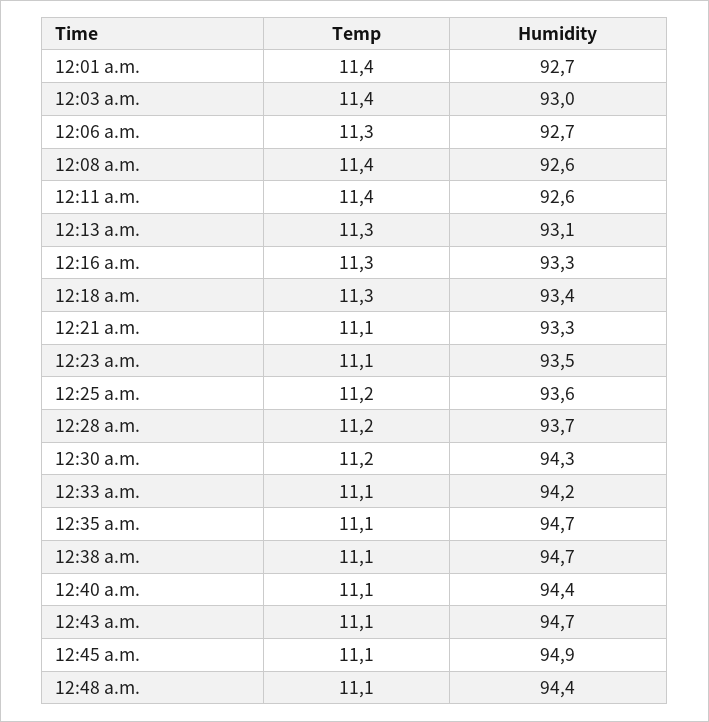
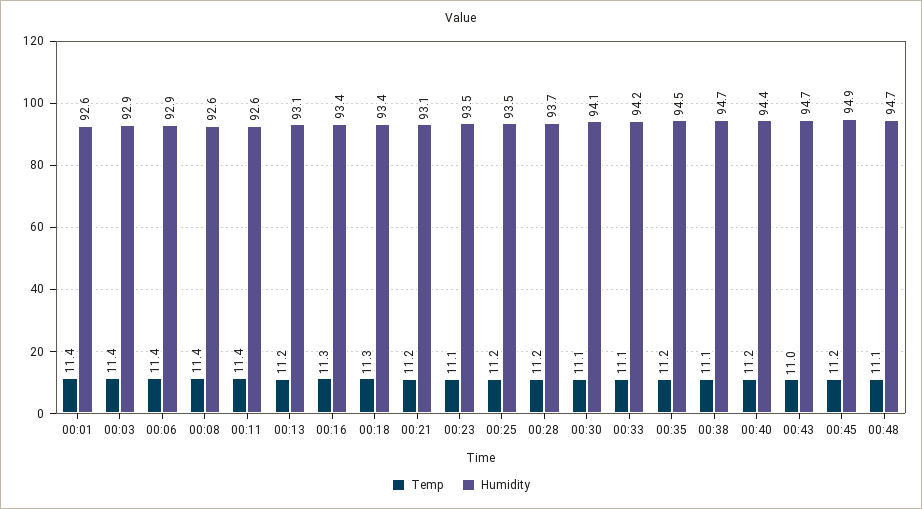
Humidity, 12:01 a.m.: 92.7 -> 92.6
Humidity, 12:03 a.m.: 93 -> 92.9
Temp, 12:06 a.m.: 11.3 -> 11.4
Humidity, 12:06 a.m.: 92.7 -> 92.9
Temp, 12:13 a.m.: 11.3 -> 11.2
Humidity, 12:16 a.m.: 93.3 -> 93.4
Temp, 12:21 a.m.: 11.1 -> 11.2
Humidity, 12:21 a.m.: 93.3 -> 93.1
Humidity, 12:25 a.m.: 93.6 -> 93.5
Temp, 12:30 a.m.: 11.2 -> 11.1
Humidity, 12:30 a.m.: 94.3 -> 94.1
Temp, 12:35 a.m.: 11.1 -> 11.2
Humidity, 12:35 a.m.: 94.7 -> 94.5
Temp, 12:40 a.m.: 11.1 -> 11.2
Temp, 12:43 a.m.: 11.1 -> 11
Temp, 12:45 a.m.: 11.1 -> 11.2
Humidity, 12:48 a.m.: 94.4 -> 94.7

